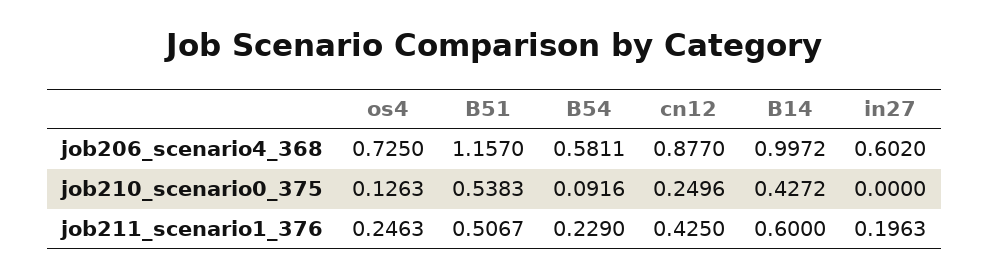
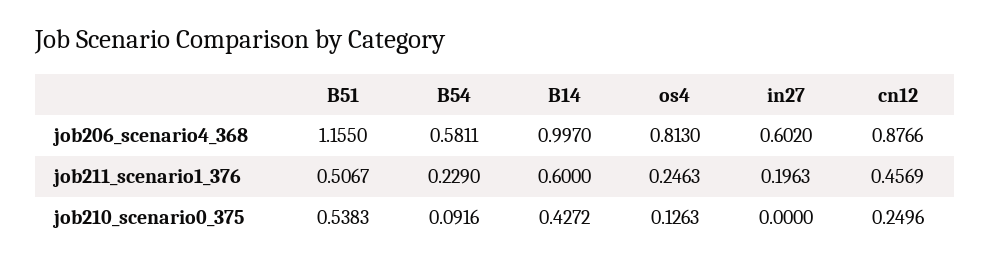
os4, job206_scenario4_368: 0.725 -> 0.813
B51, job206_scenario4_368: 1.157 -> 1.155
cn12, job206_scenario4_368: 0.877 -> 0.8766
B14, job206_scenario4_368: 0.9972 -> 0.997
cn12, job211_scenario1_376: 0.425 -> 0.4569

